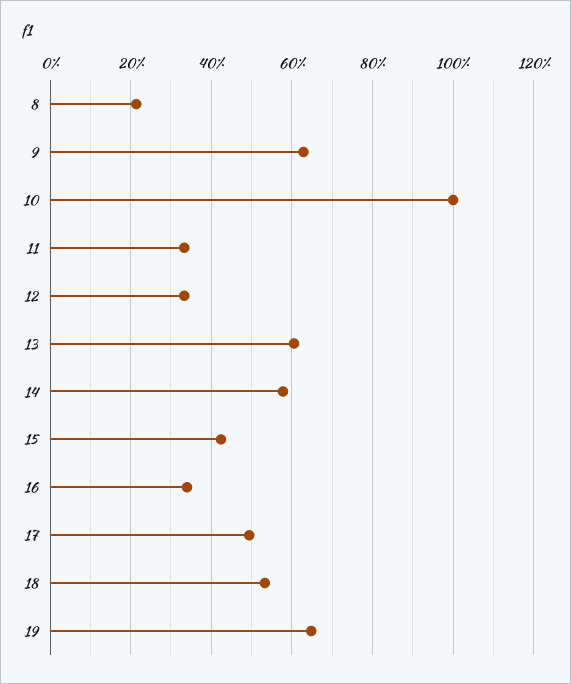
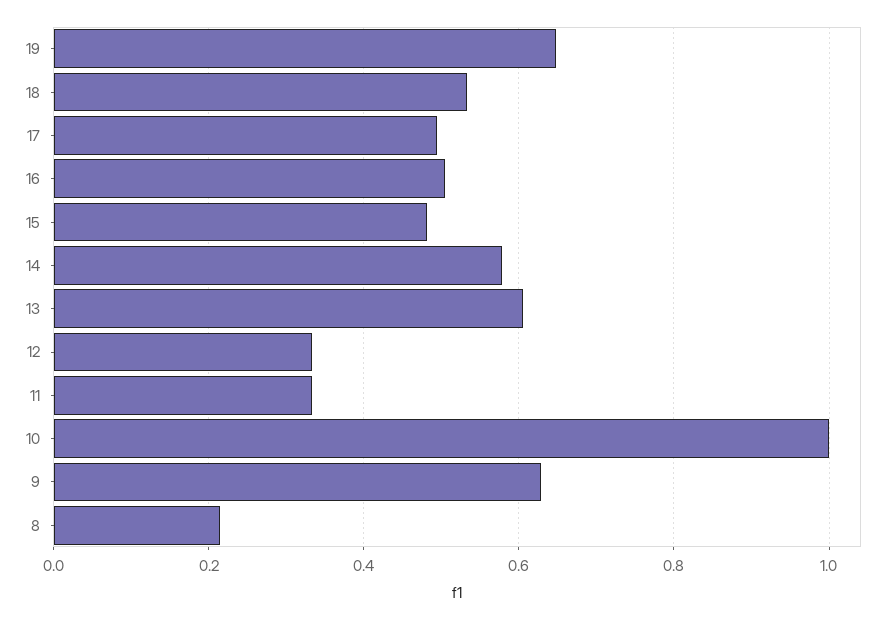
15: 0.42 -> 0.48
16: 0.34 -> 0.5

